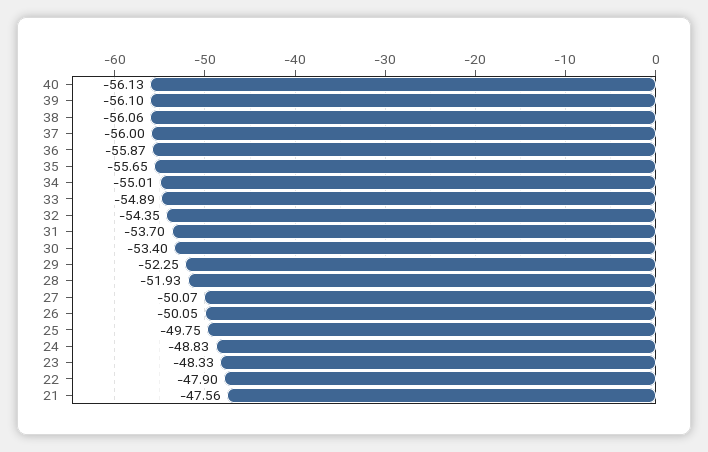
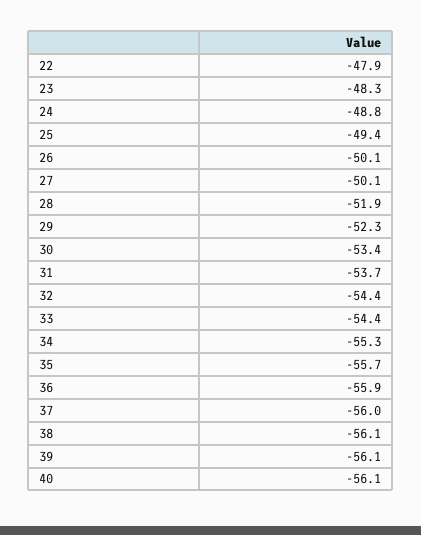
34: -55.01 -> -55.3
33: -54.89 -> -54.4
25: -49.75 -> -49.4
21: -47.56 -> none

